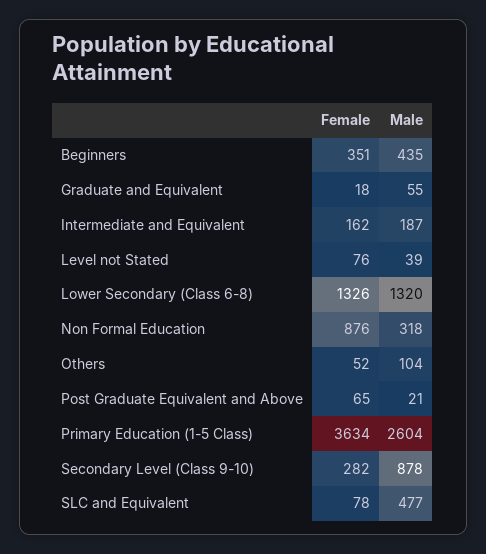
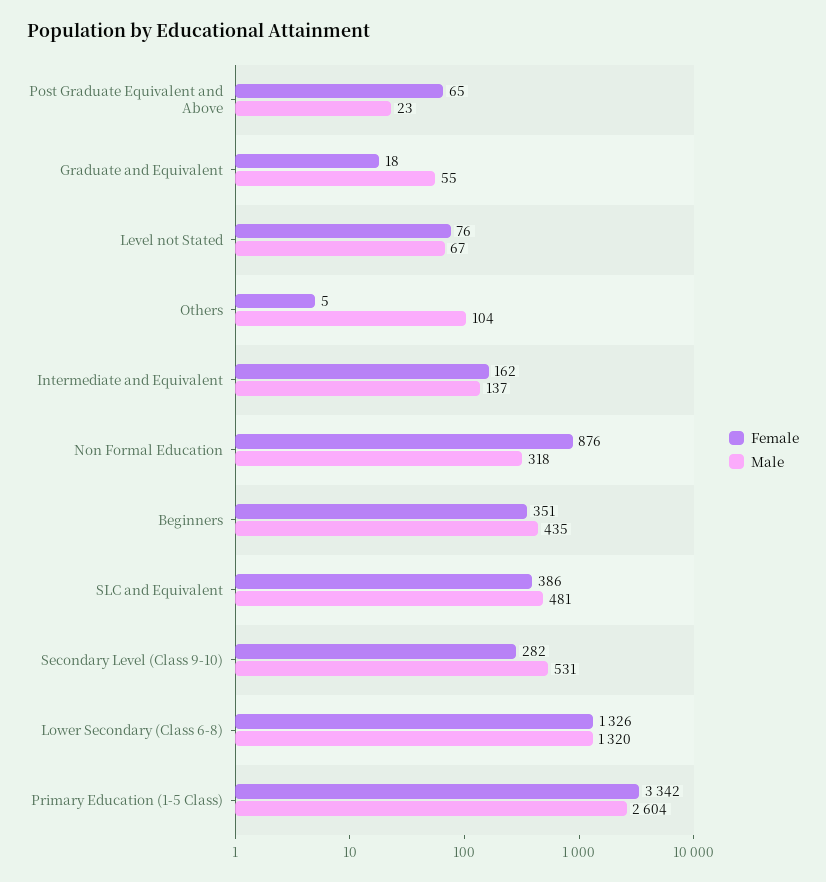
Male, Intermediate and Equivalent: 187 -> 137
Male, Level not Stated: 39 -> 67
Female, Others: 52 -> 5
Male, Post Graduate Equivalent and Above: 21 -> 23
Female, Primary Education (1-5 Class): 3634 -> 3342
Male, Secondary Level (Class 9-10): 878 -> 531
Female, SLC and Equivalent: 78 -> 386
Male, SLC and Equivalent: 477 -> 481

